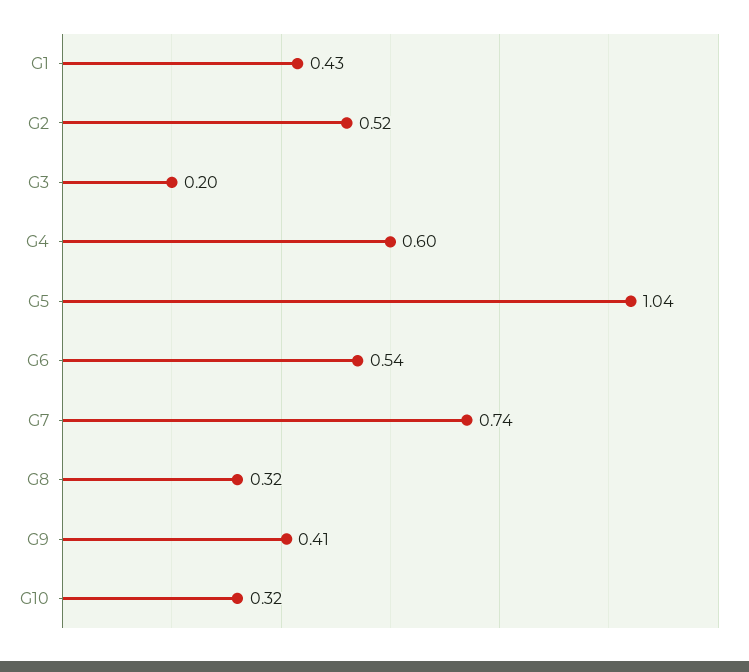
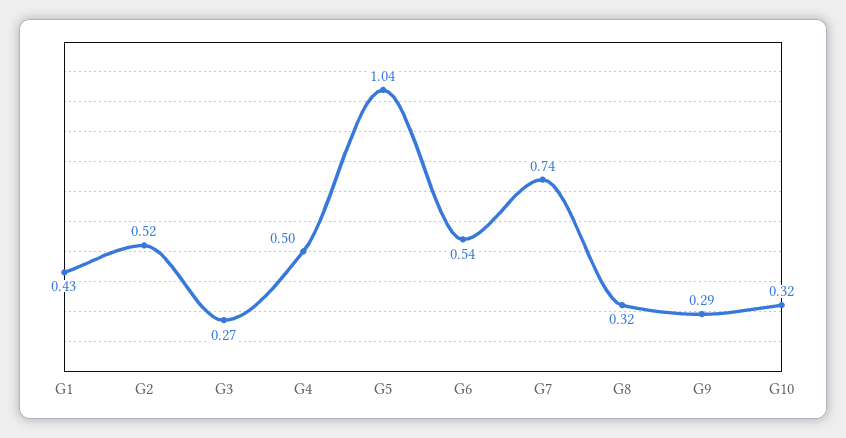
G3: 0.2 -> 0.27
G4: 0.6 -> 0.5
G9: 0.41 -> 0.29

